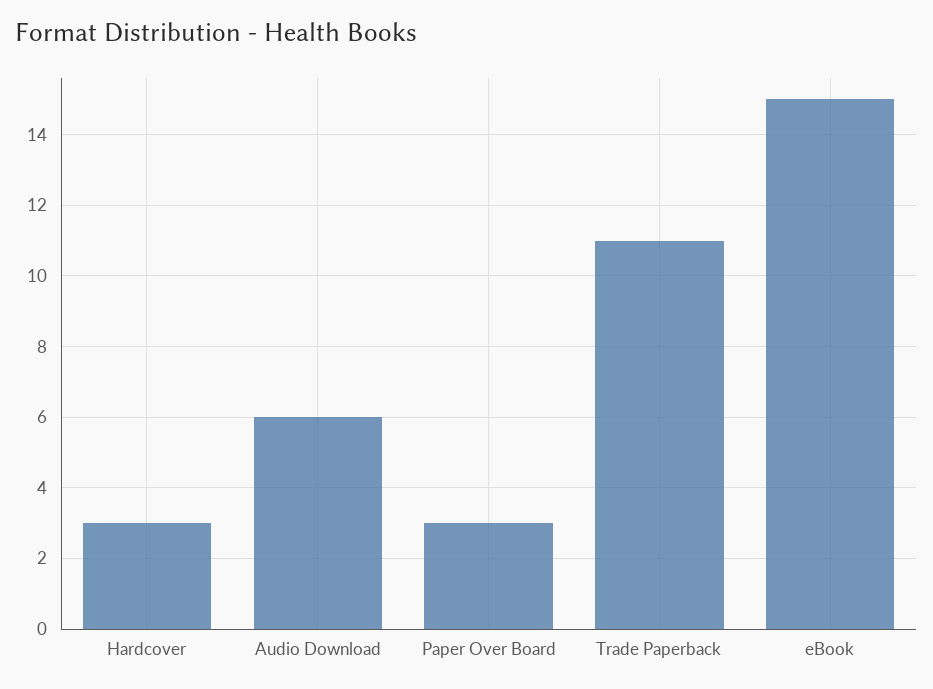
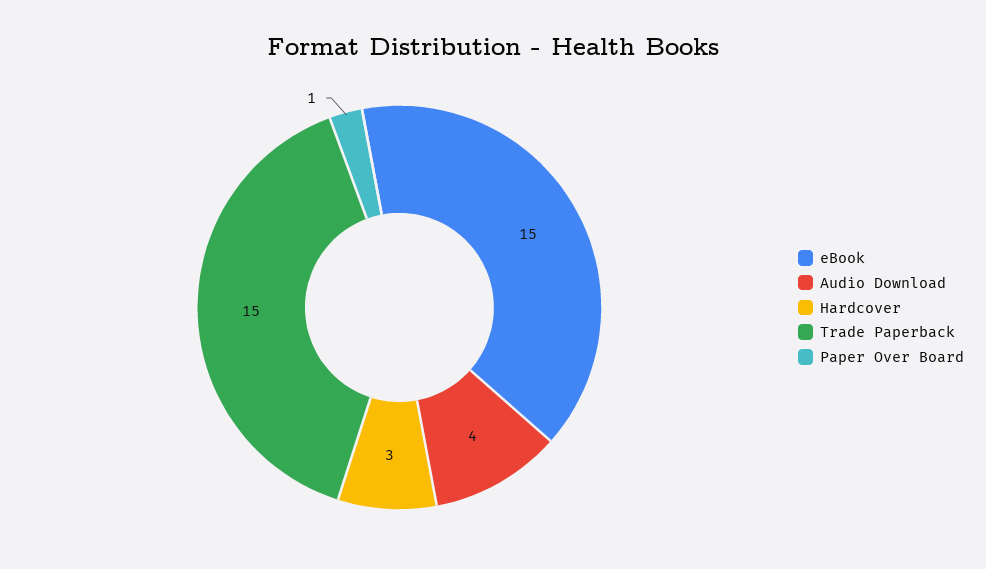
Audio Download: 6 -> 4
Paper Over Board: 3 -> 1
Trade Paperback: 11 -> 15

